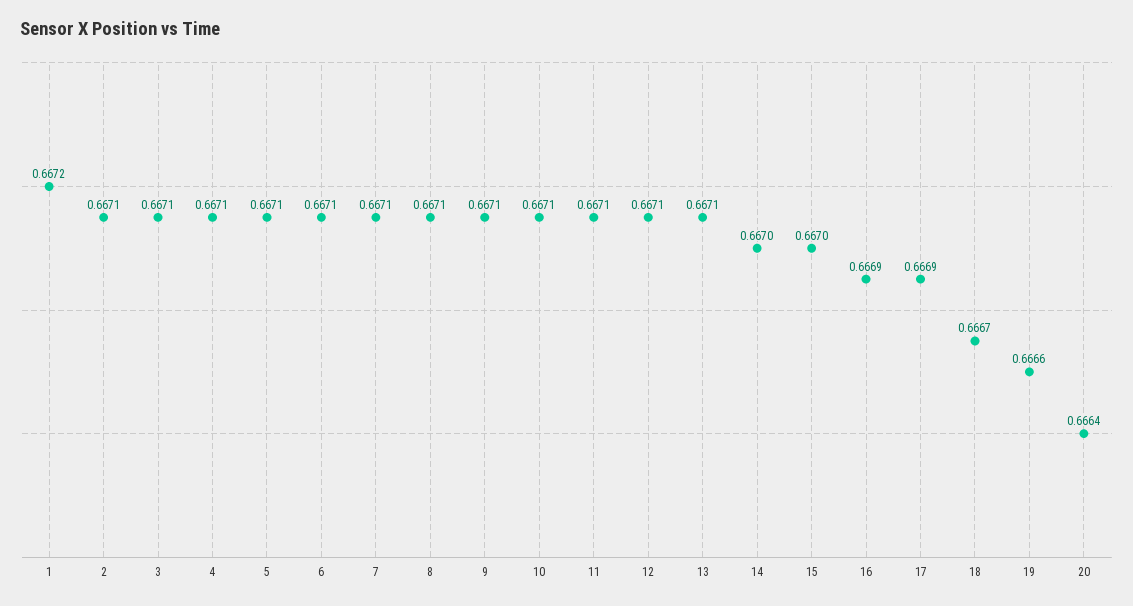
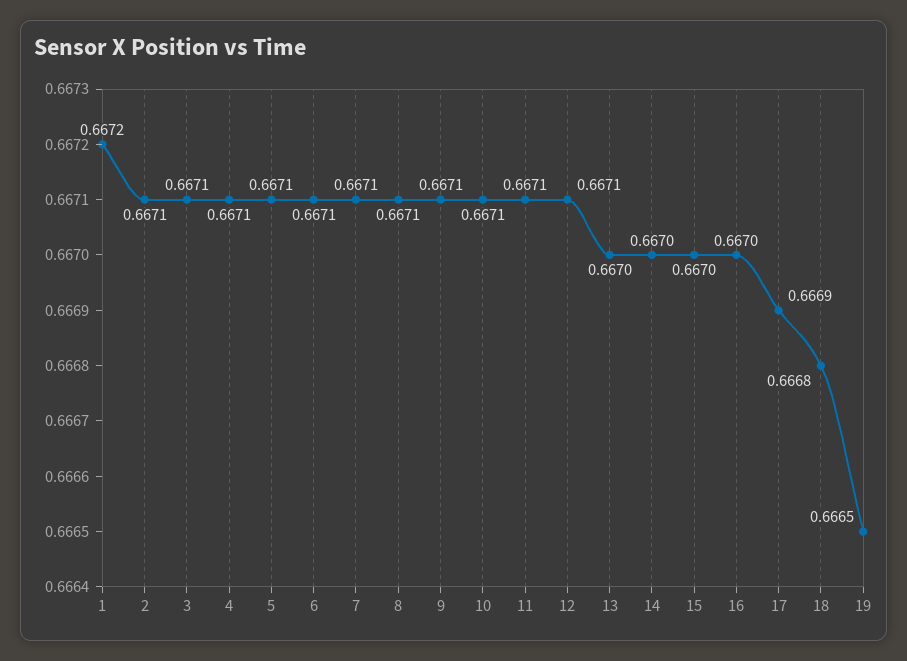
13: 0.6671 -> 0.667
16: 0.6669 -> 0.667
18: 0.6667 -> 0.6668
19: 0.6666 -> 0.6665
20: 0.6664 -> none

